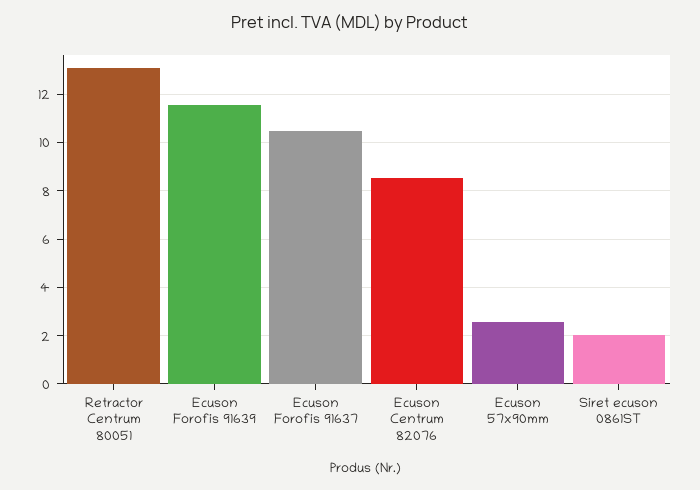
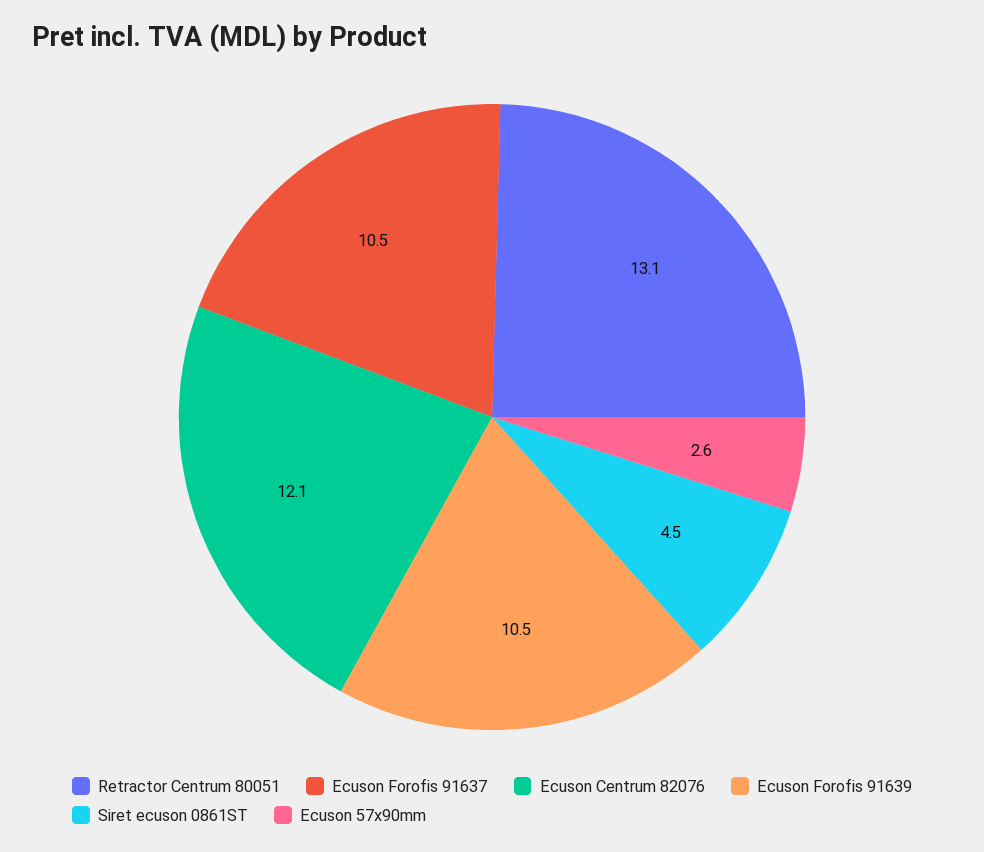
Ecuson Forofis 91639: 11.5 -> 10.5
Ecuson Centrum 82076: 8.5 -> 12.1
Siret ecuson 0861ST: 2 -> 4.5

